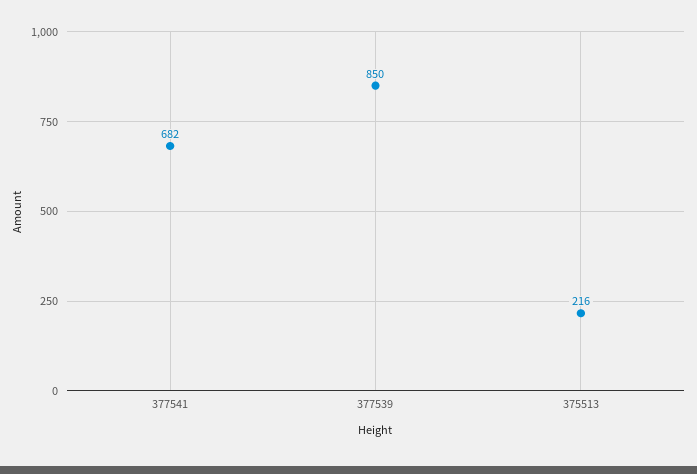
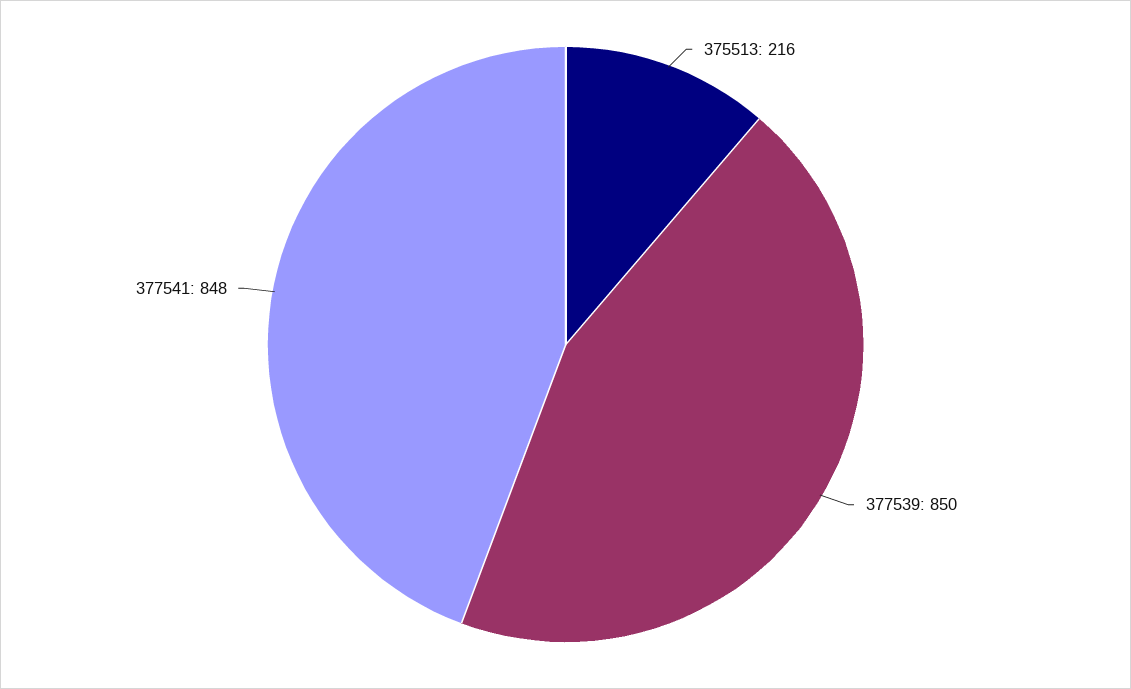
377541: 682 -> 848

